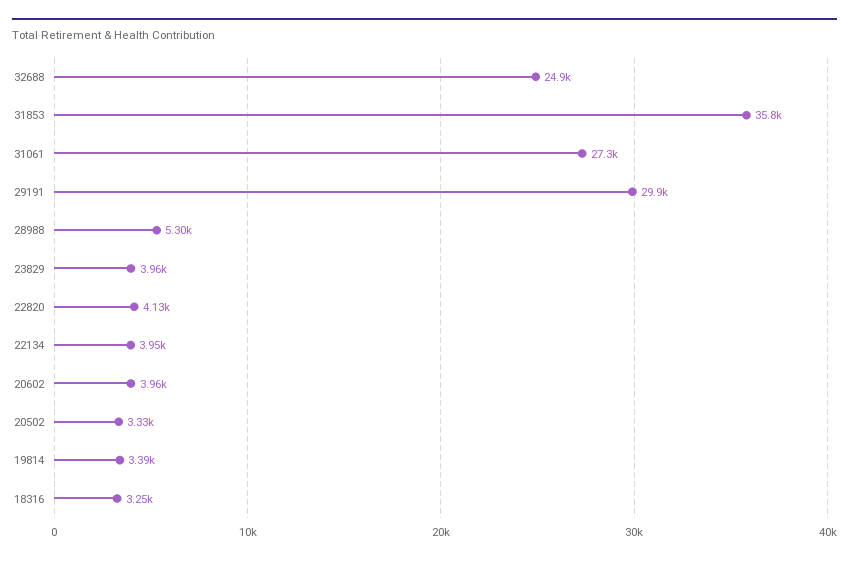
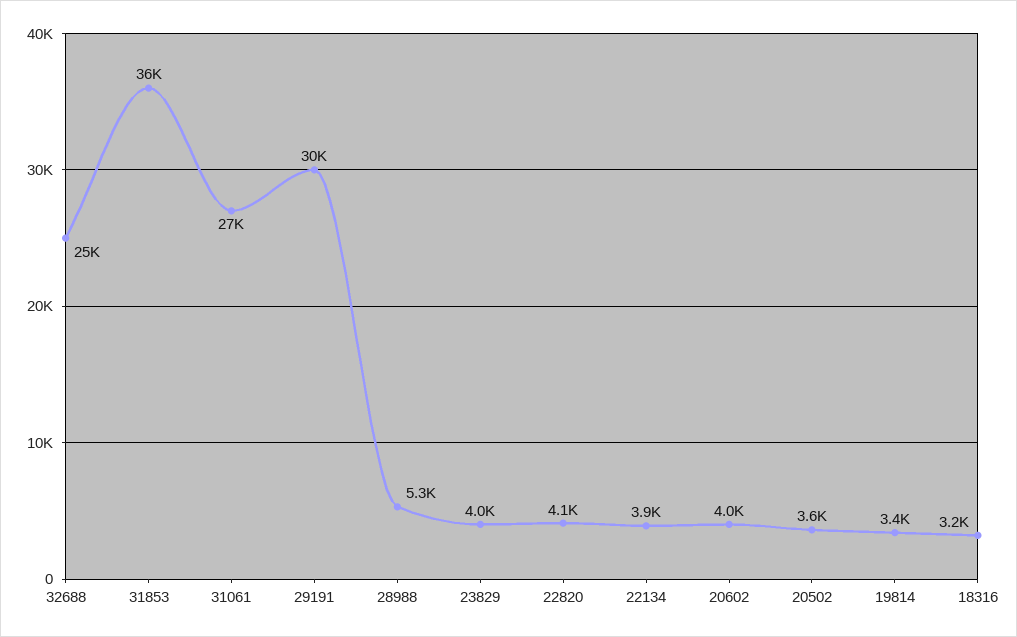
20502: 3330 -> 3600

